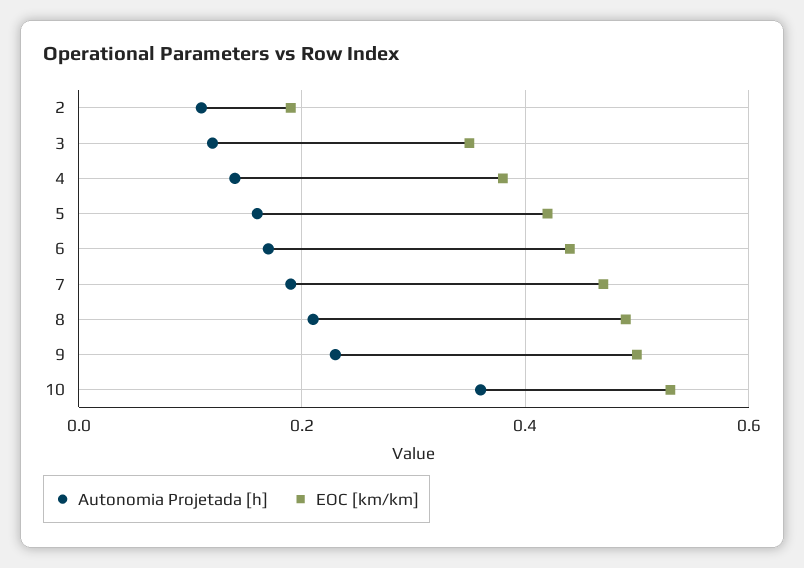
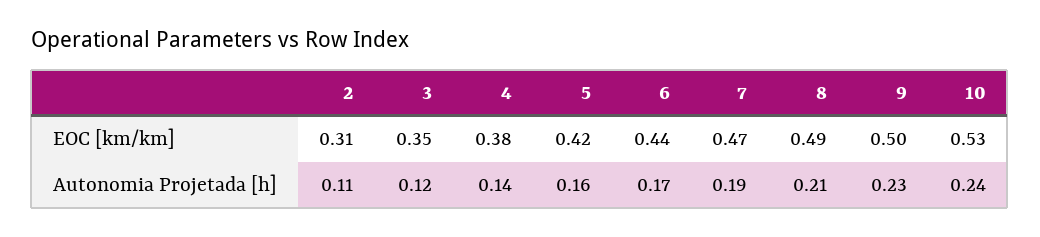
EOC [km/km], 2: 0.2 -> 0.31
Autonomia Projetada [h], 10: 0.35 -> 0.24

